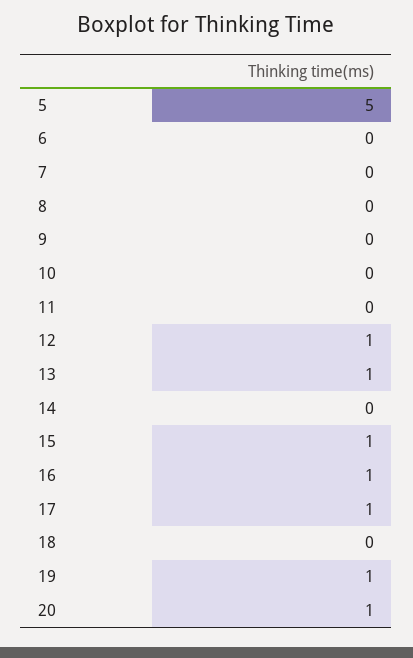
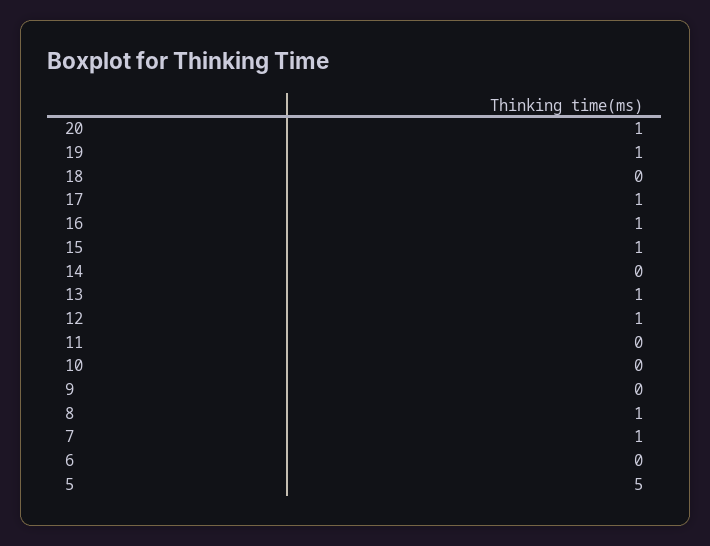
7: 0 -> 1
8: 0 -> 1

